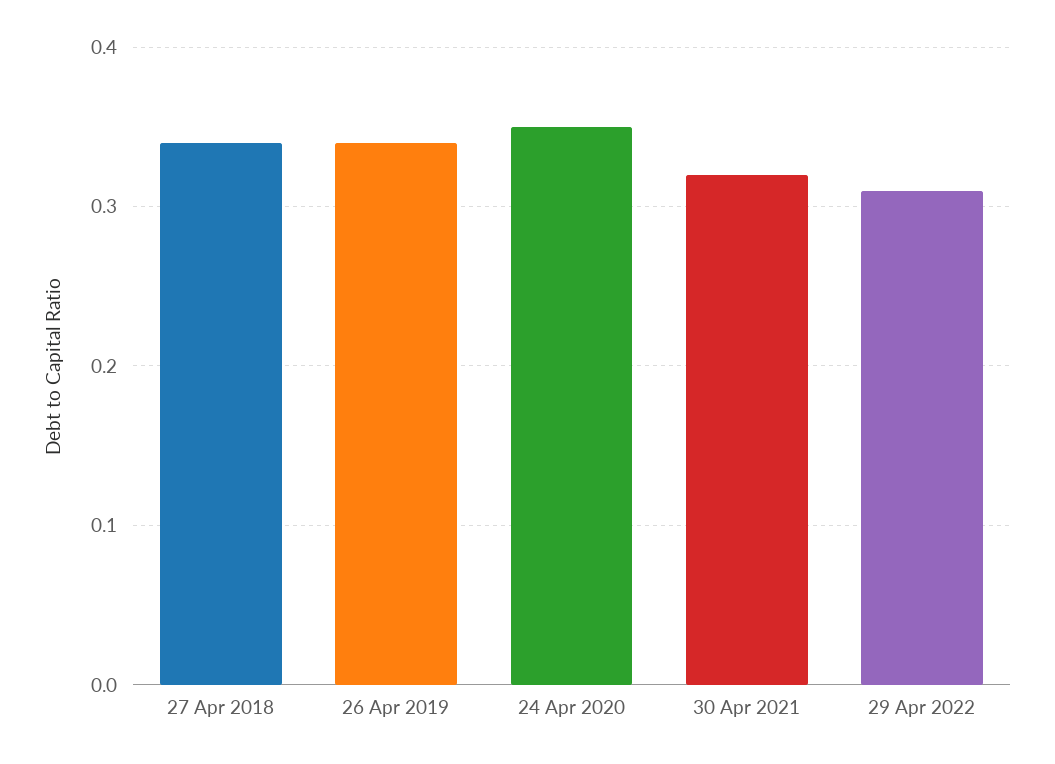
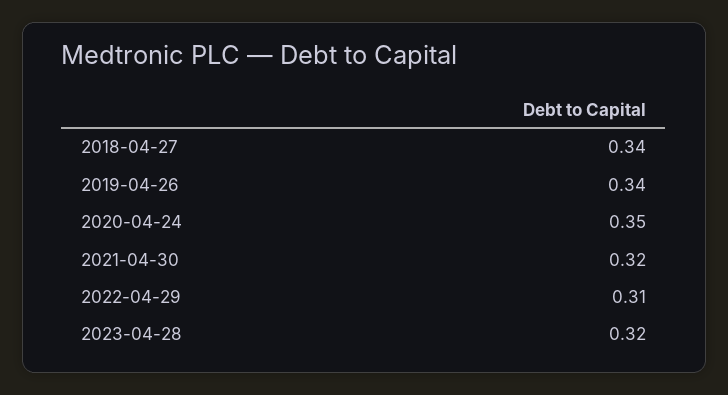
2023-04-28: none -> 0.32

